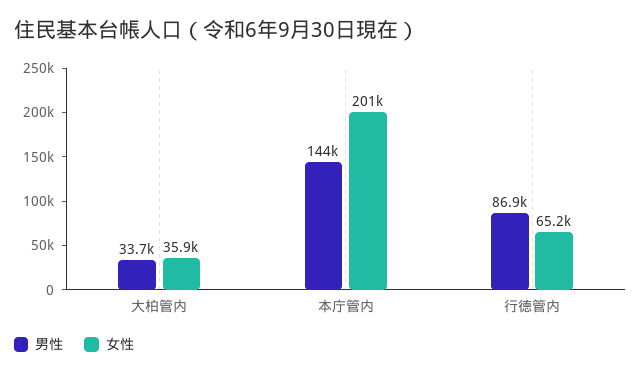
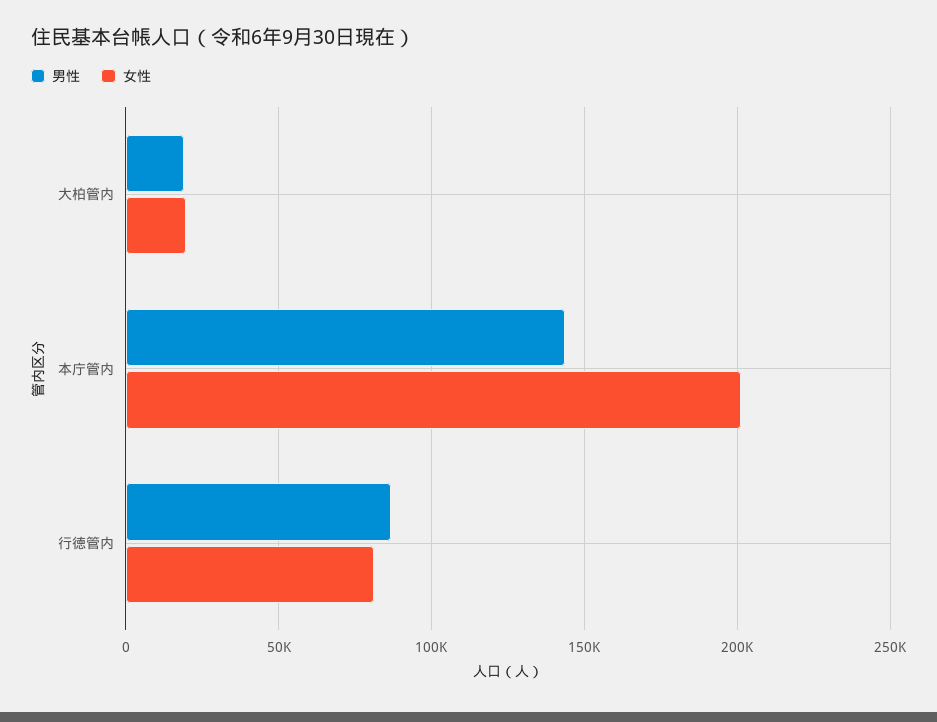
男性, 大柏管内: 33700 -> 20000
女性, 大柏管内: 35900 -> 20000
女性, 行徳管内: 65200 -> 80000

